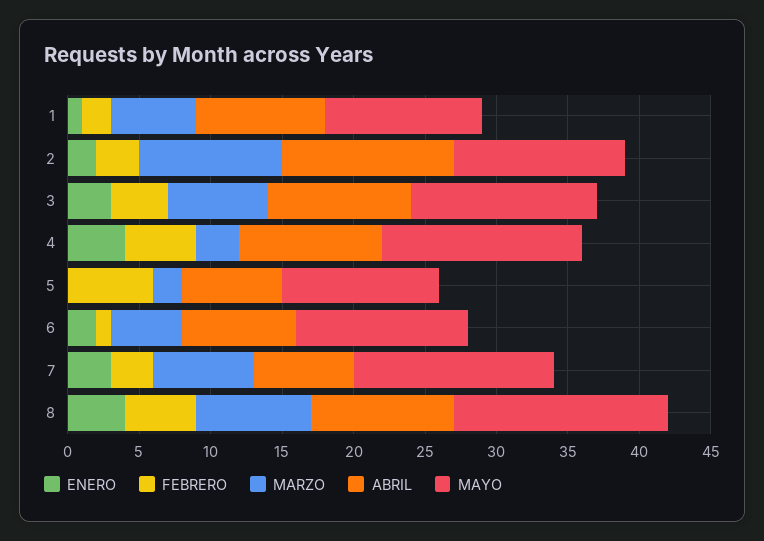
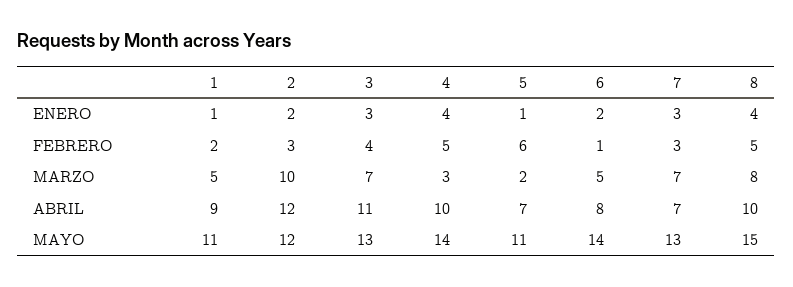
MARZO, 1: 6 -> 5
ABRIL, 3: 10 -> 11
ENERO, 5: 0 -> 1
MAYO, 6: 12 -> 14
MAYO, 7: 14 -> 13

